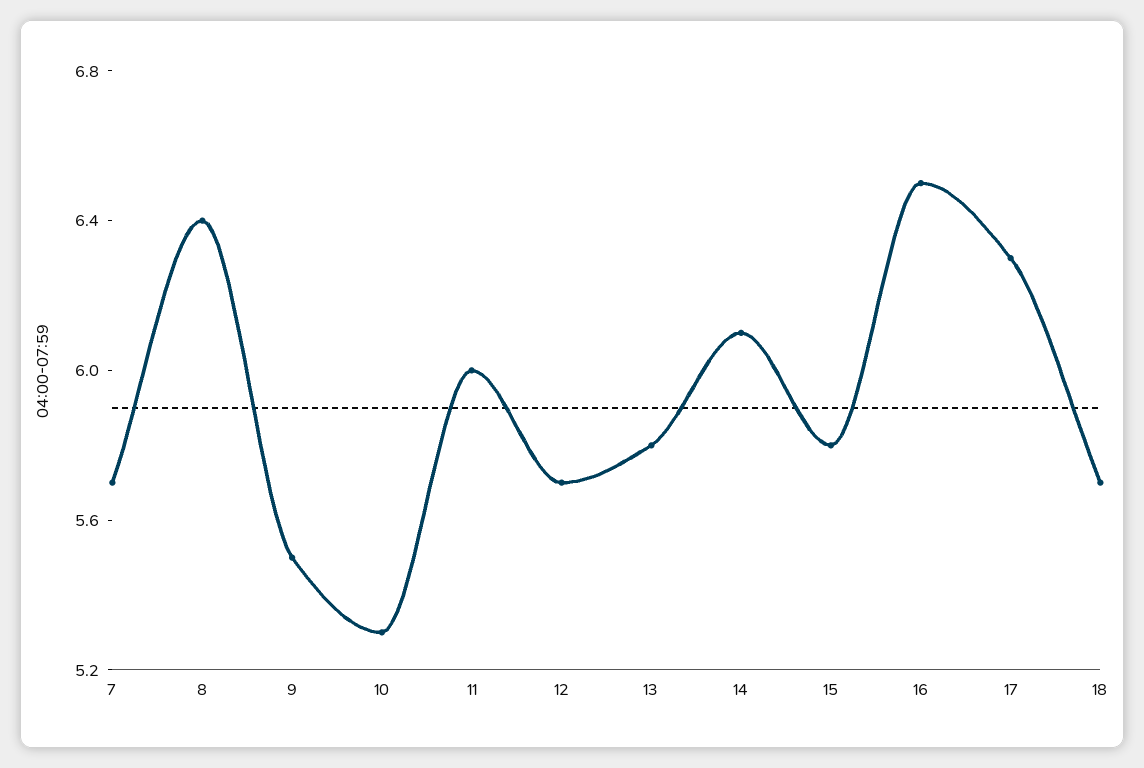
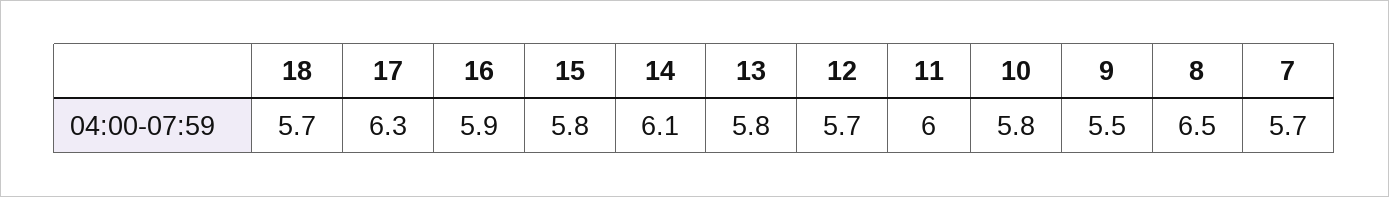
8: 6.4 -> 6.5
10: 5.3 -> 5.8
16: 6.5 -> 5.9

